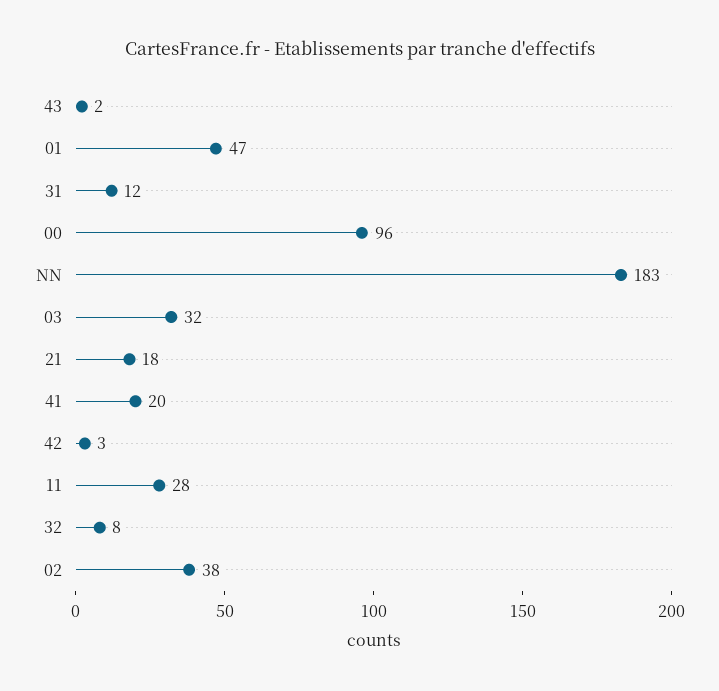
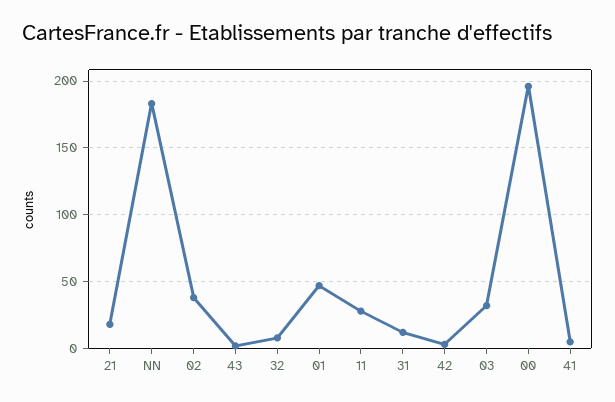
00: 96 -> 195
41: 20 -> 5

